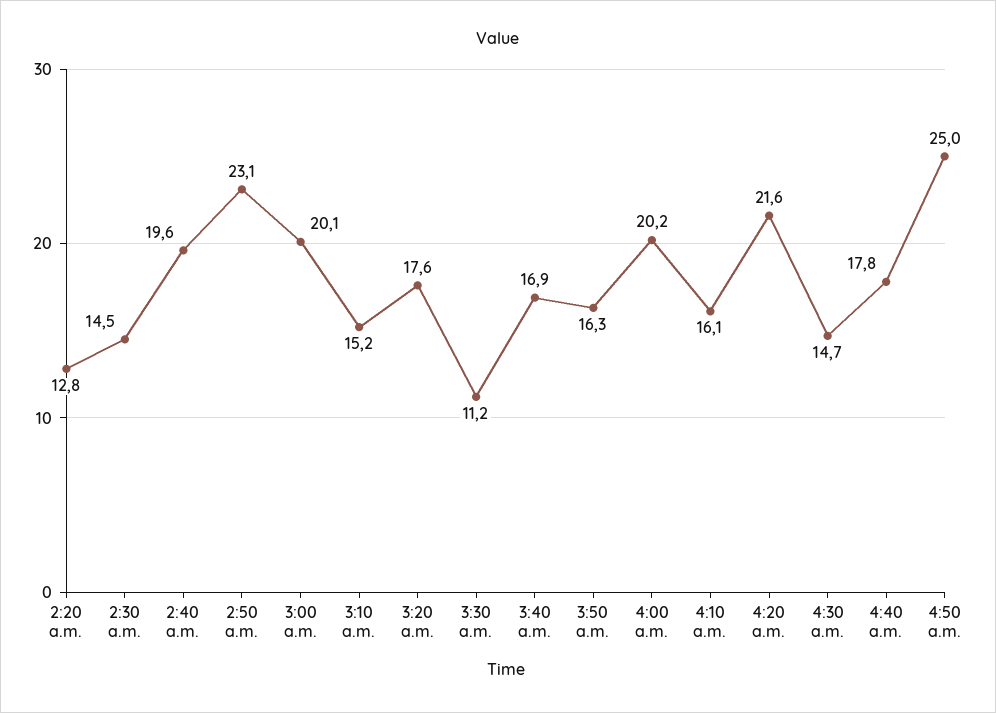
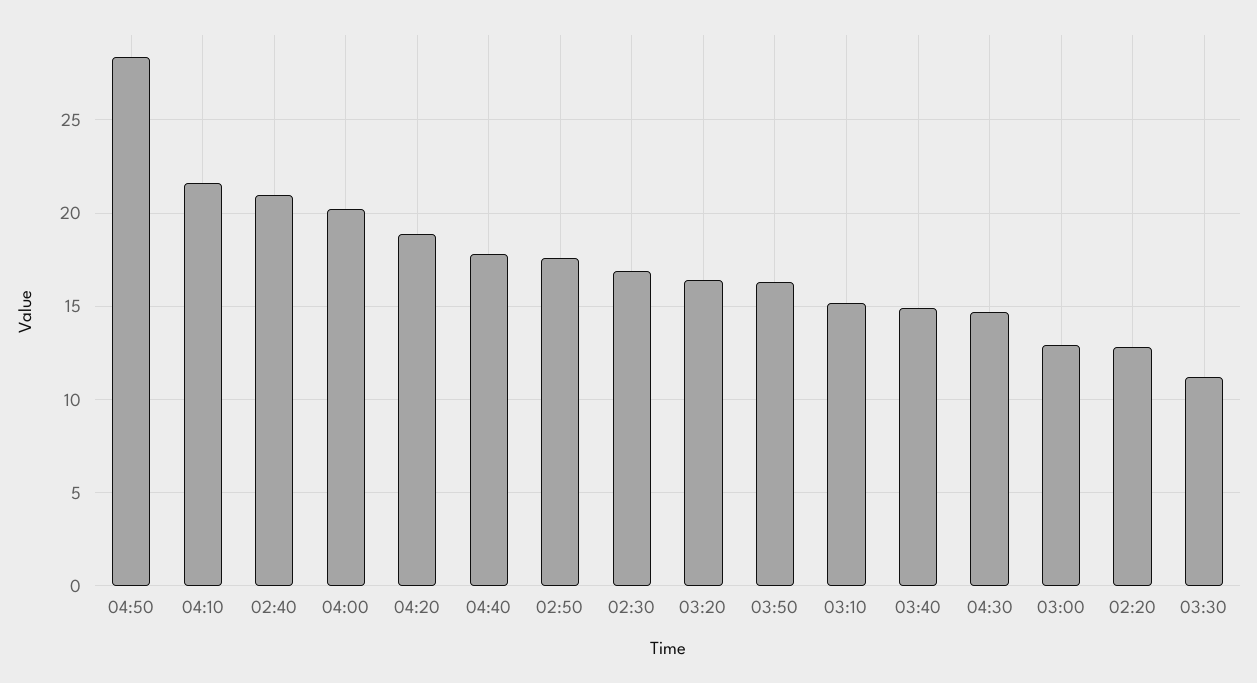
2:30 a.m.: 14.5 -> 17
2:40 a.m.: 19.6 -> 21
2:50 a.m.: 23.1 -> 17.5
3:00 a.m.: 20.1 -> 13
3:20 a.m.: 17.6 -> 16.5
3:40 a.m.: 16.9 -> 15
4:10 a.m.: 16.1 -> 21.5
4:20 a.m.: 21.6 -> 19
4:50 a.m.: 25 -> 28.5

